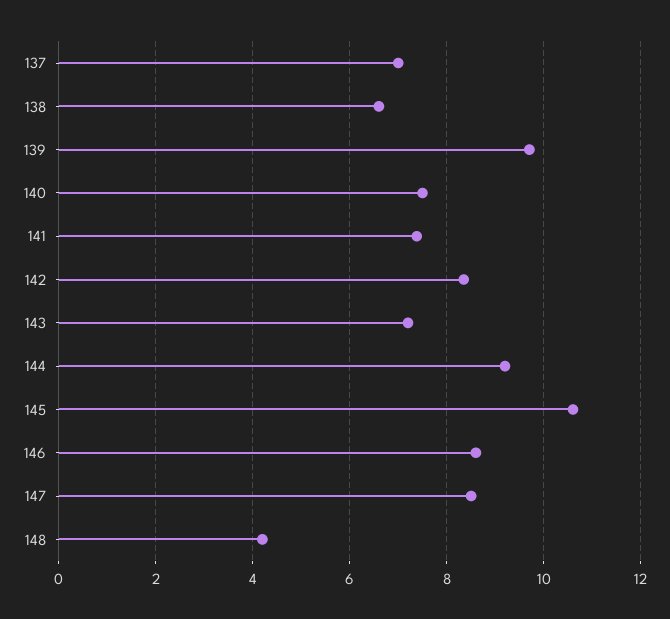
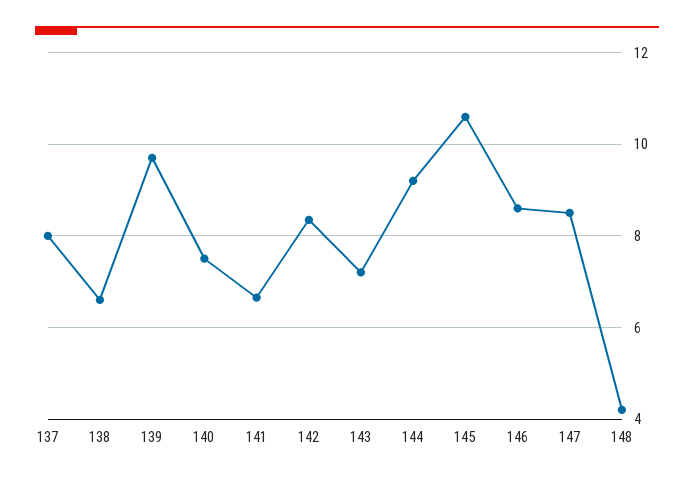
137: 7 -> 8
141: 7.4 -> 6.6

